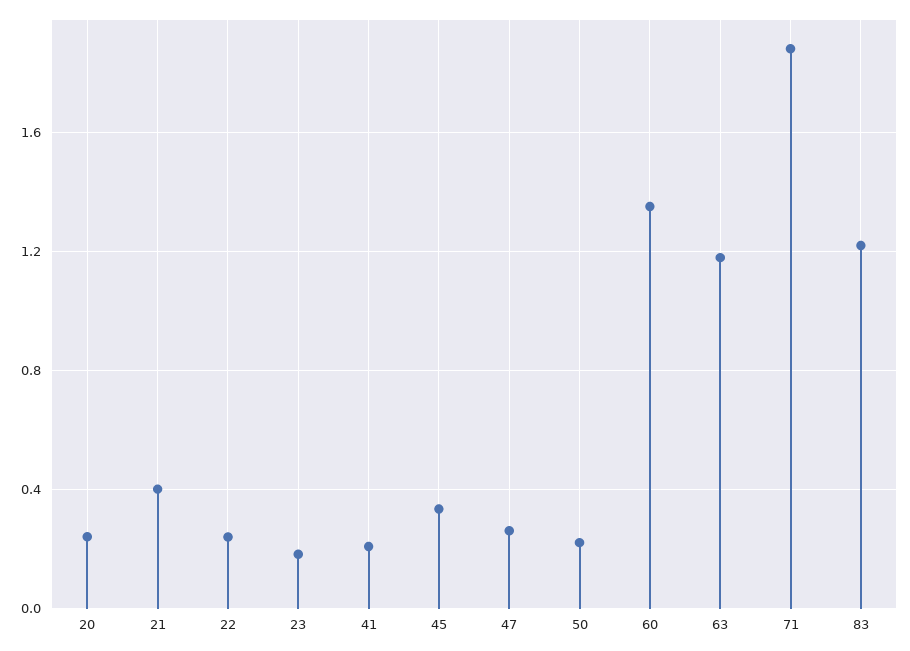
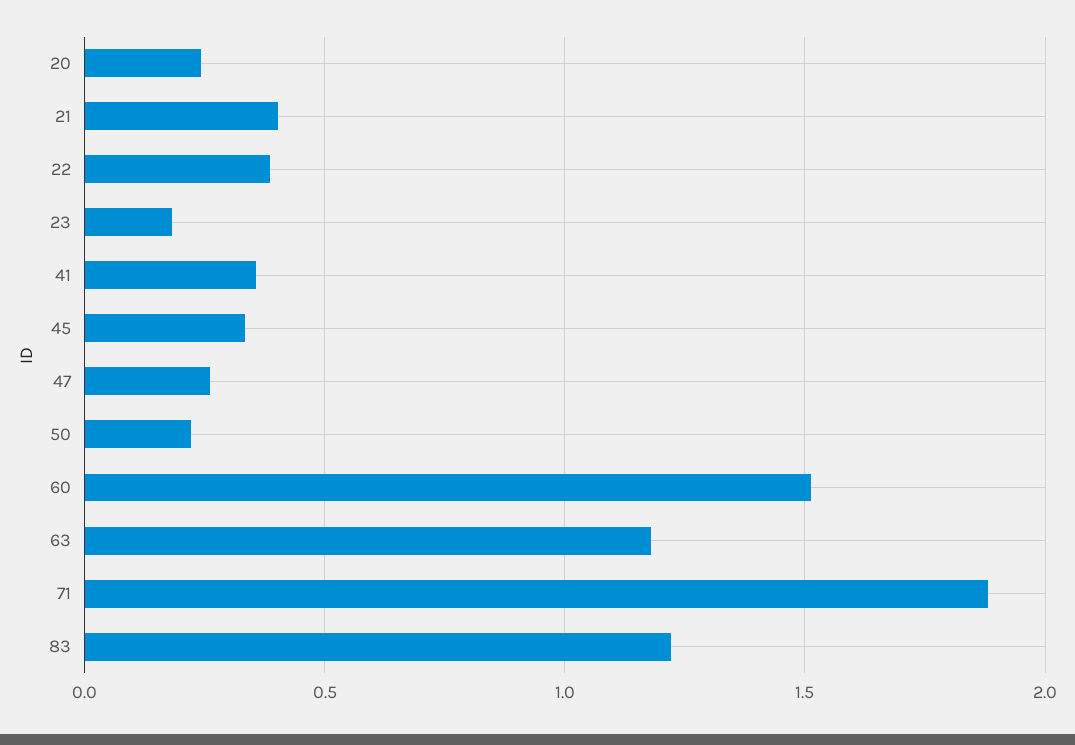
22: 0.25 -> 0.4
41: 0.2 -> 0.35
60: 1.35 -> 1.5

